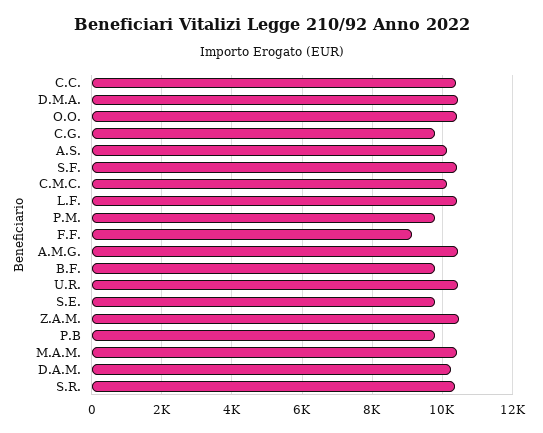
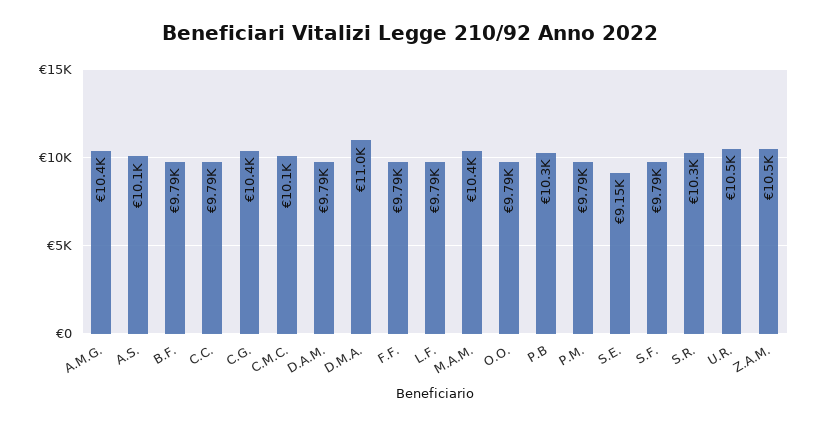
C.C.: 10400 -> 9790
D.M.A.: 10400 -> 11000
O.O.: 10400 -> 9790
C.G.: 9800 -> 10400
S.F.: 10400 -> 9790
L.F.: 10400 -> 9790
F.F.: 9200 -> 9790
S.E.: 9800 -> 9150
P.B: 9800 -> 10300
D.A.M.: 10200 -> 9790

